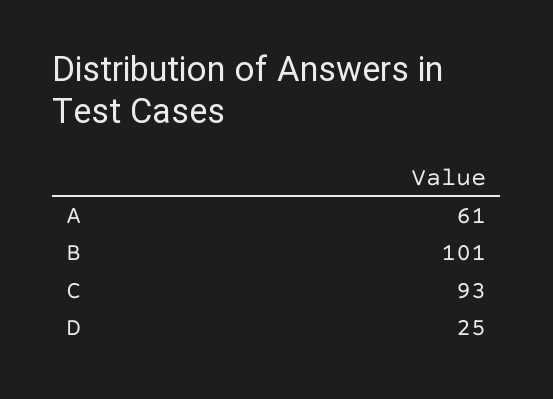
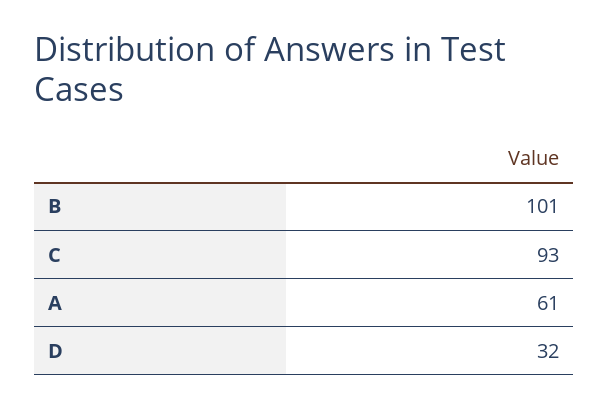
D: 25 -> 32

